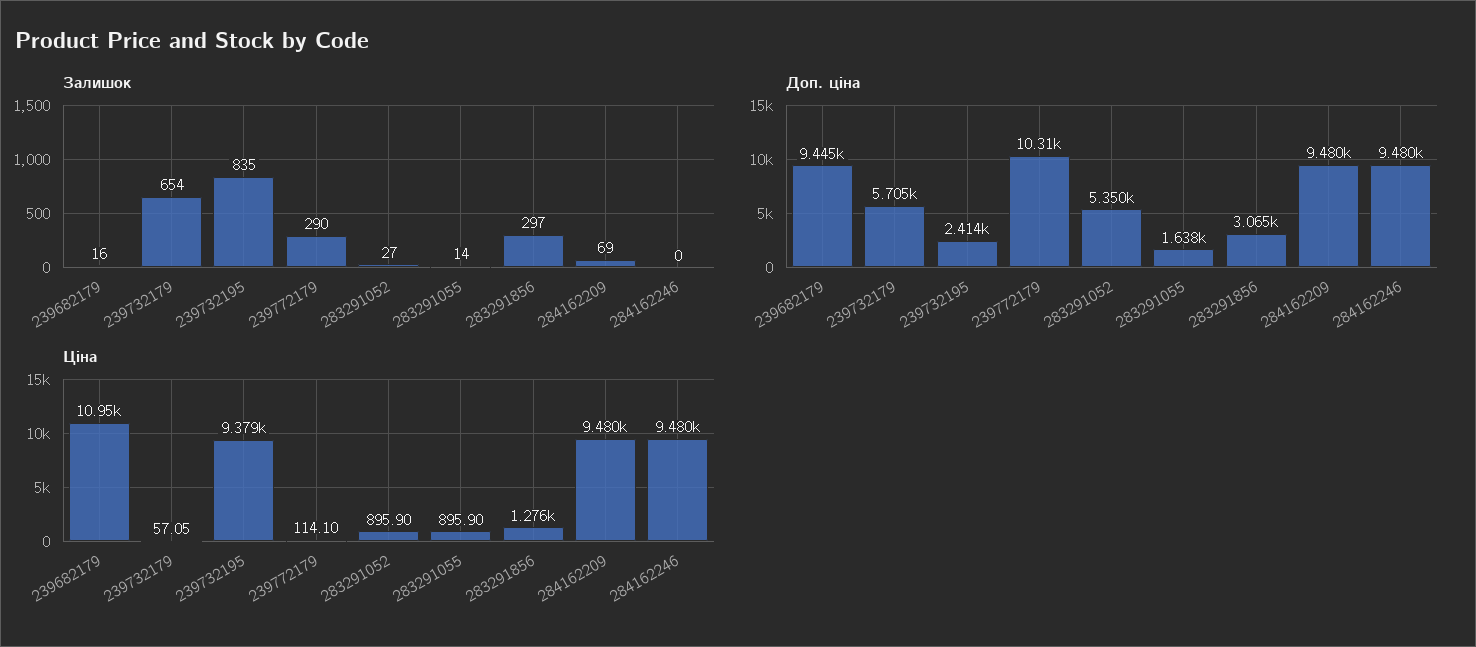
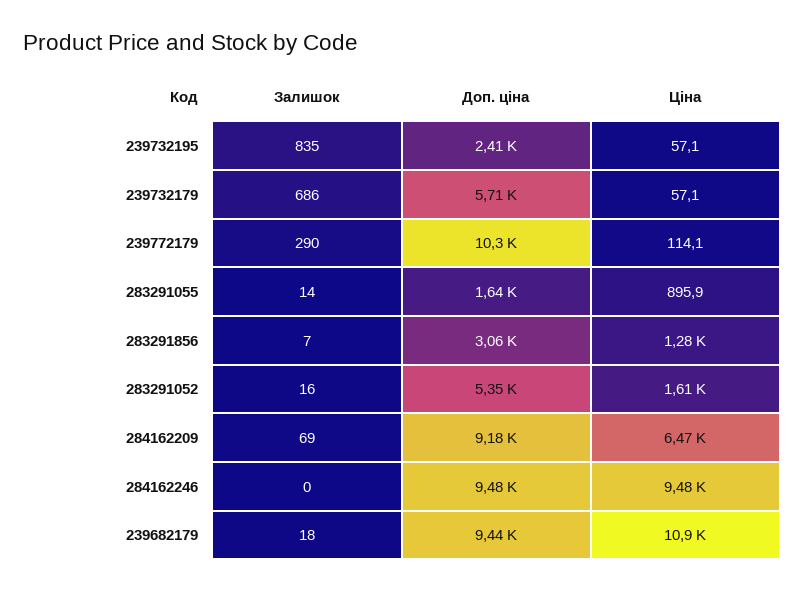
Залишок, 239682179: 16 -> 18
Залишок, 239732179: 654 -> 686
Залишок, 283291052: 27 -> 16
Залишок, 283291856: 297 -> 7
Доп. ціна, 284162209: 9480 -> 9180
Ціна, 239732195: 9379 -> 57.1
Ціна, 283291052: 895.9 -> 1610
Ціна, 284162209: 9480 -> 6470

